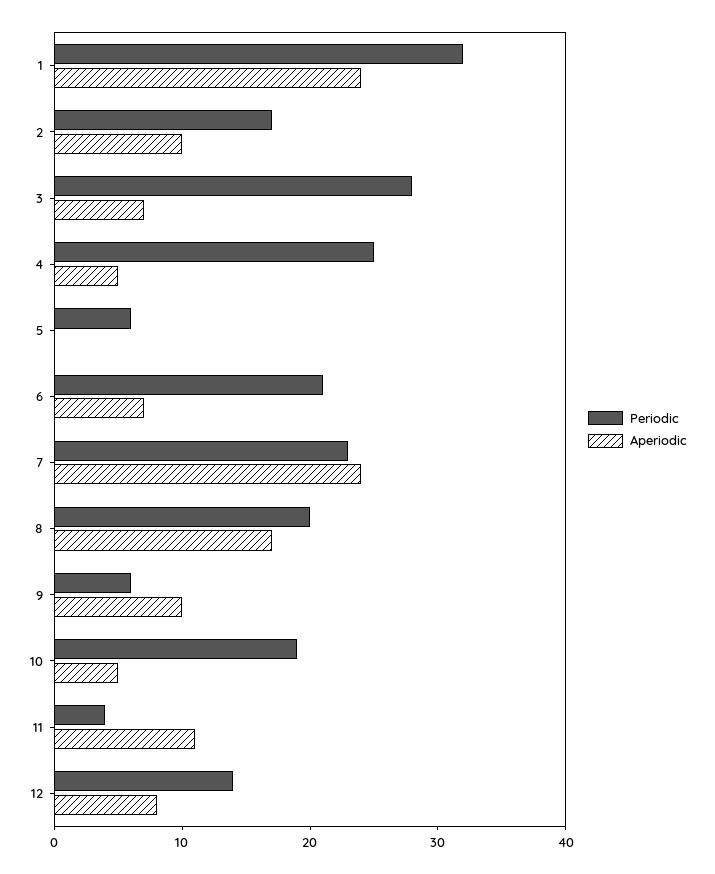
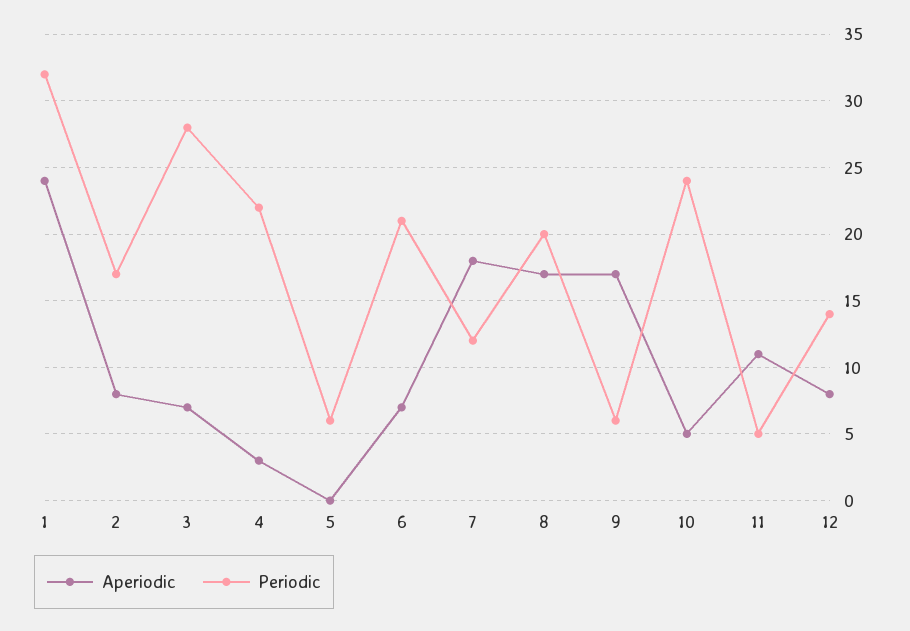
Aperiodic, 2: 10 -> 8
Periodic, 4: 25 -> 22
Aperiodic, 4: 5 -> 3
Periodic, 7: 23 -> 12
Aperiodic, 7: 24 -> 18
Aperiodic, 9: 10 -> 17
Periodic, 10: 19 -> 24
Periodic, 11: 4 -> 5

